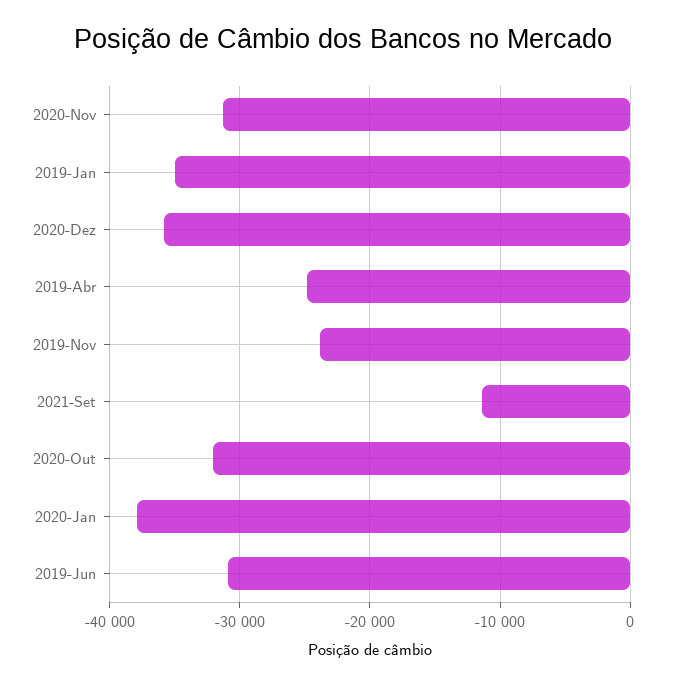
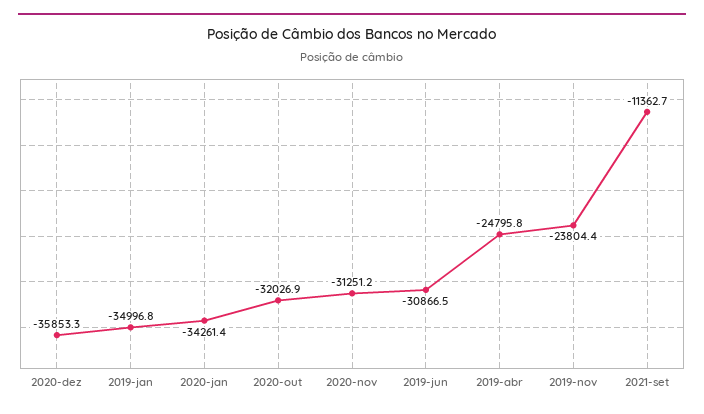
2020-Jan: -38000 -> -34261.4

